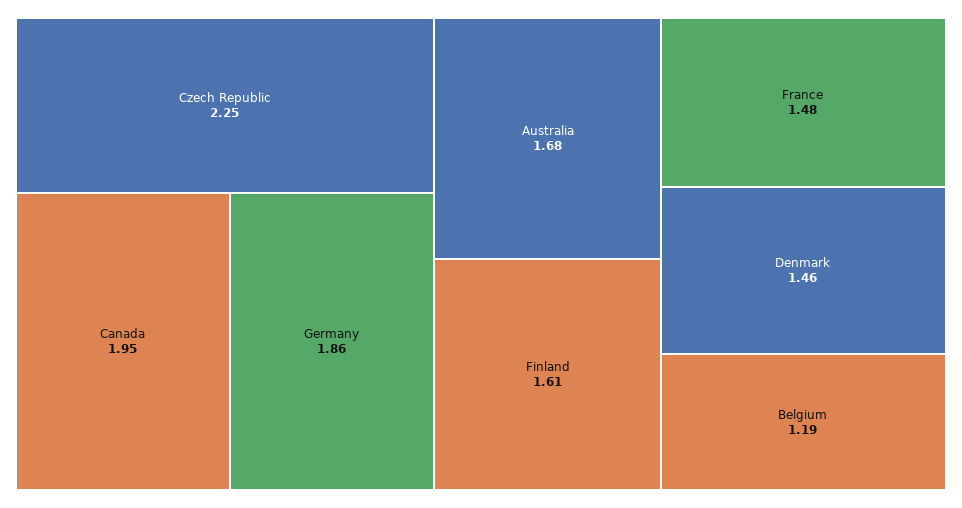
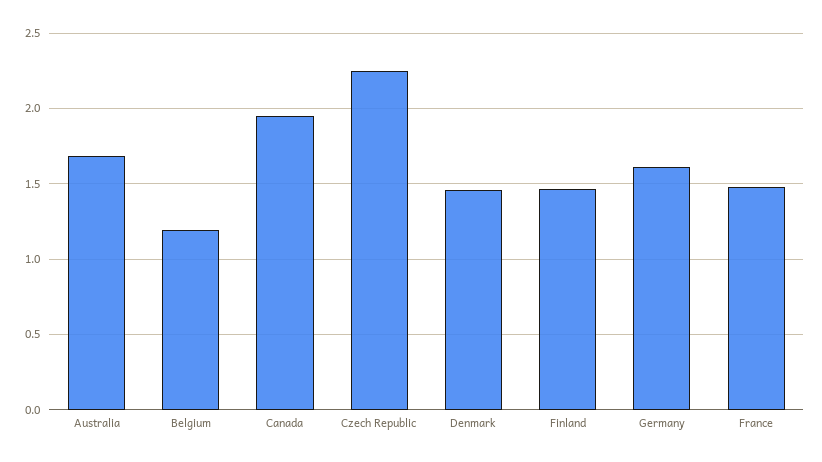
Germany: 1.86 -> 1.6
Finland: 1.61 -> 1.45

